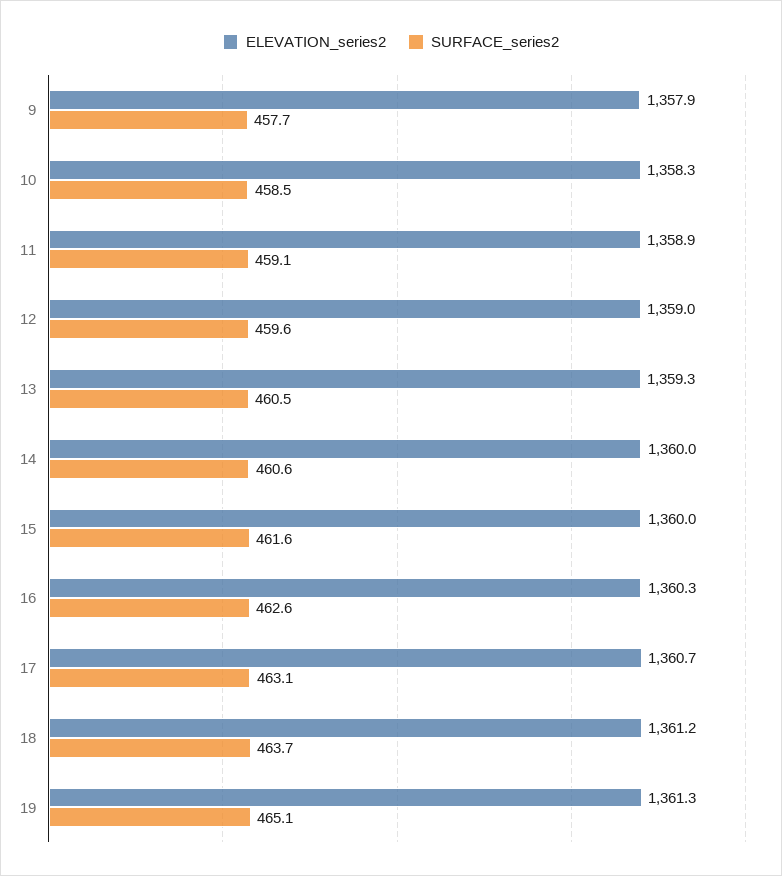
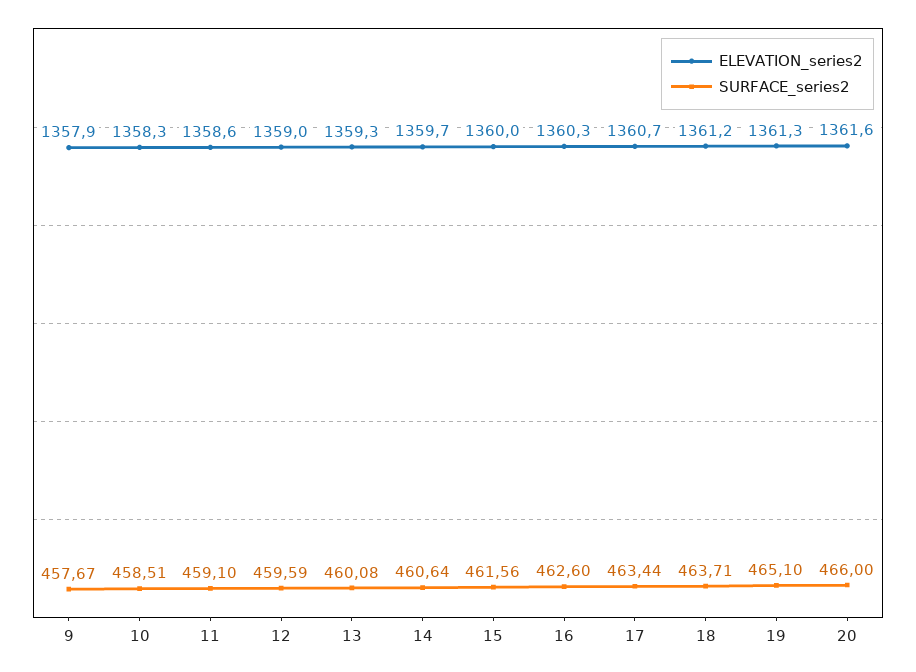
ELEVATION_series2, 11: 1358.9 -> 1358.6
SURFACE_series2, 13: 460.5 -> 460.08
ELEVATION_series2, 14: 1360 -> 1359.7
SURFACE_series2, 17: 463.1 -> 463.44
ELEVATION_series2, 20: none -> 1361.6
SURFACE_series2, 20: none -> 466

